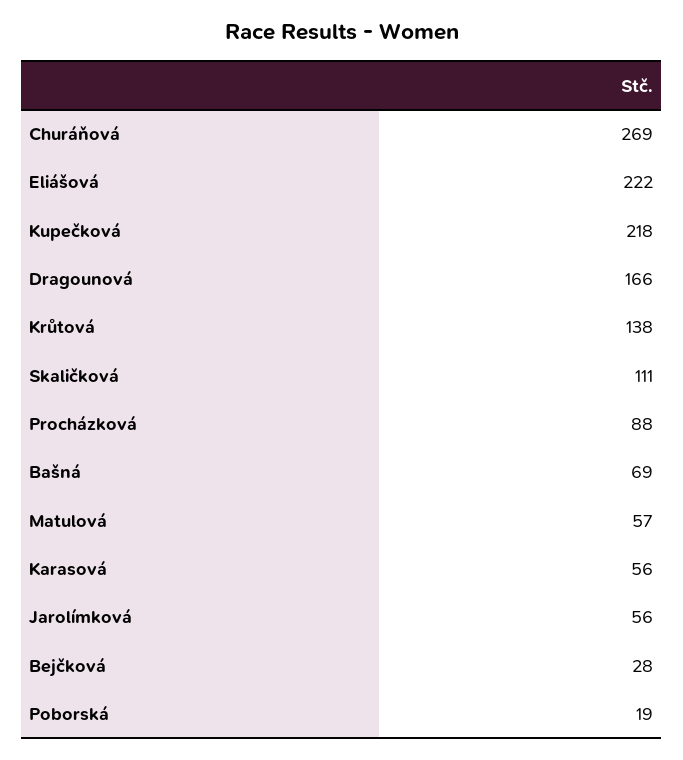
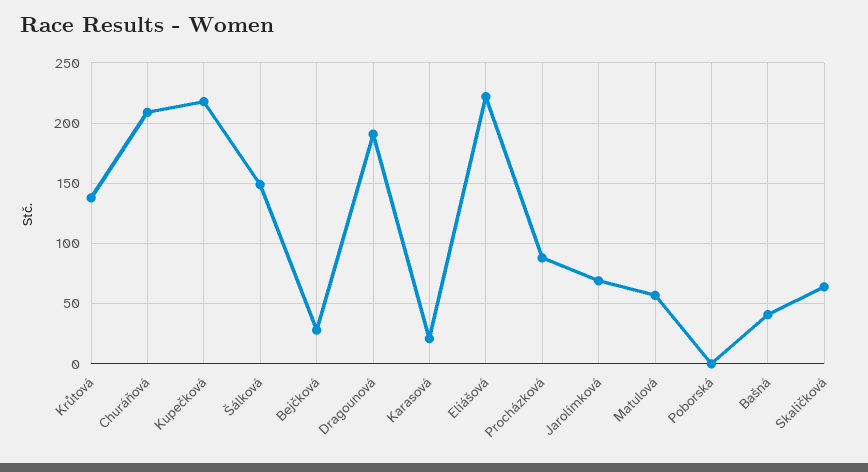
Churáňová: 269 -> 210
Dragounová: 166 -> 190
Skaličková: 111 -> 65
Bašná: 69 -> 40
Karasová: 56 -> 20
Jarolímková: 56 -> 70
Poborská: 19 -> 0
Šálková: none -> 150

